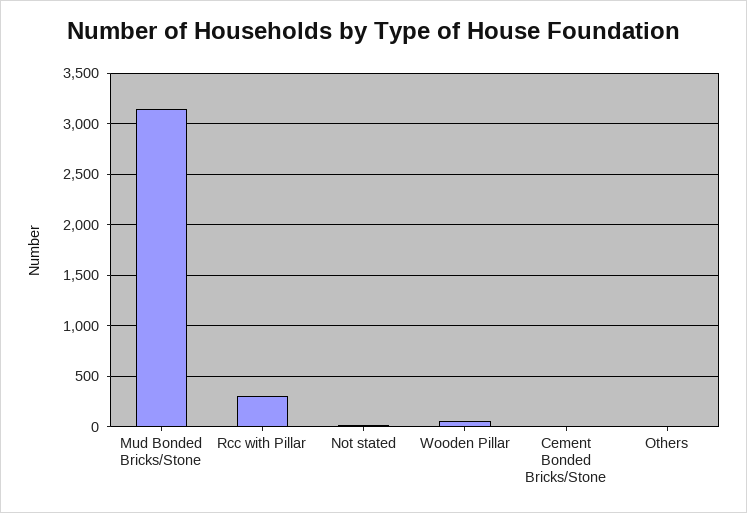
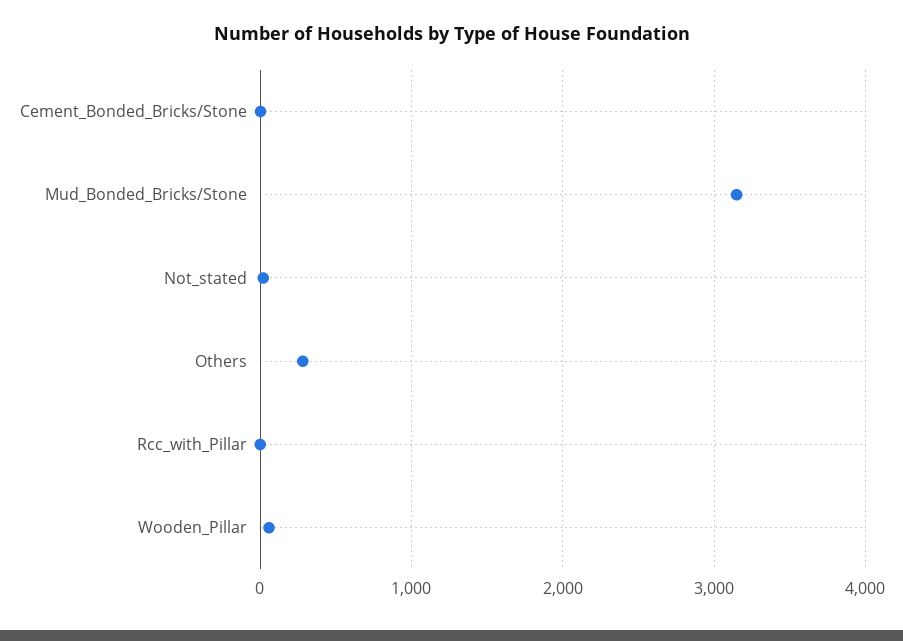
Rcc with Pillar: 300 -> 0
Others: 0 -> 300

